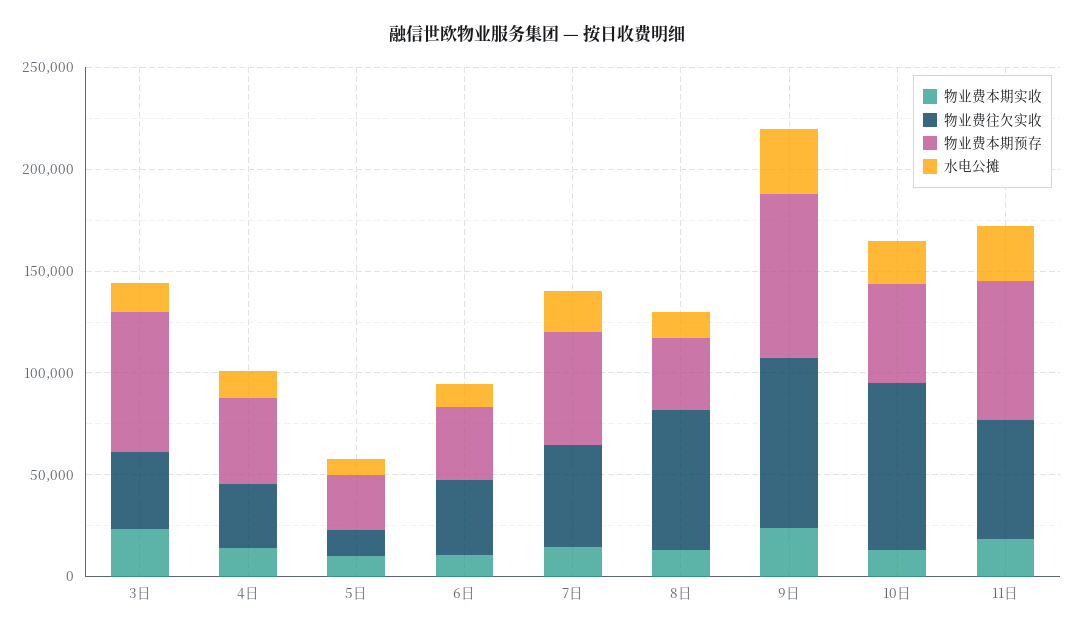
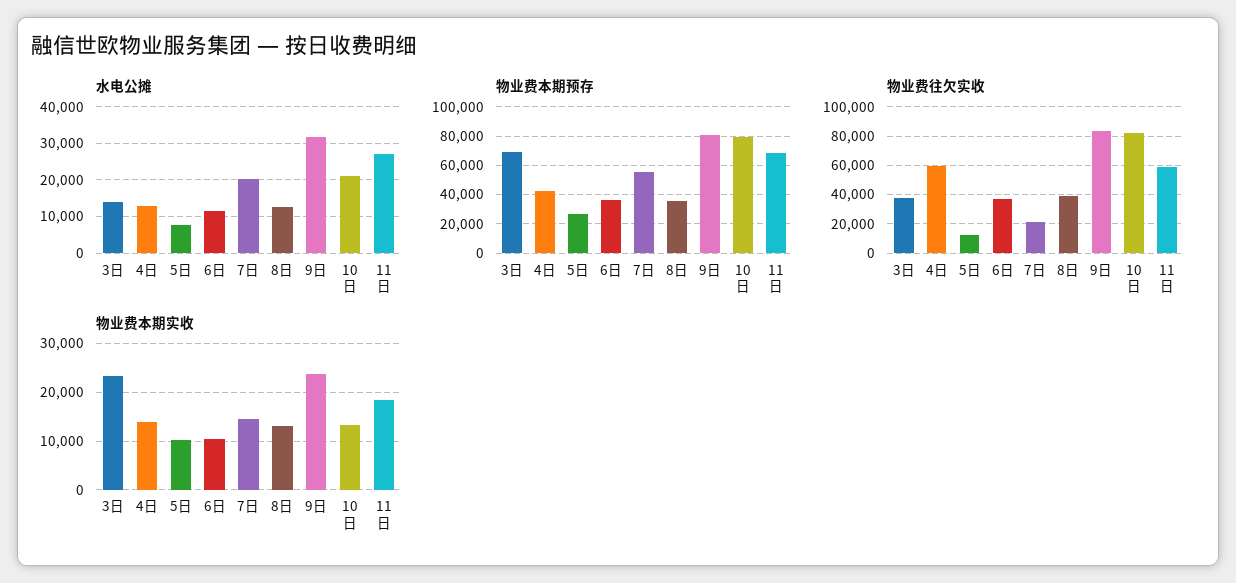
物业费往欠实收, 4日: 30000 -> 60000
物业费往欠实收, 7日: 50000 -> 20000
物业费往欠实收, 8日: 70000 -> 40000
物业费本期预存, 10日: 50000 -> 80000

